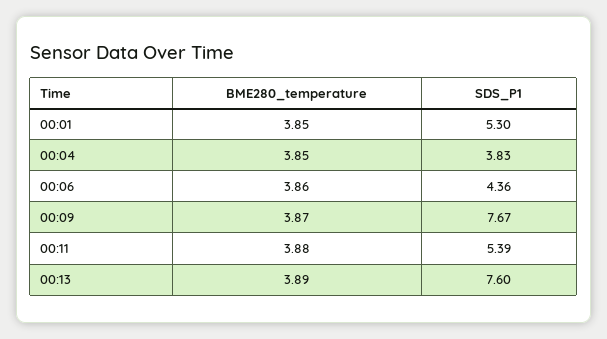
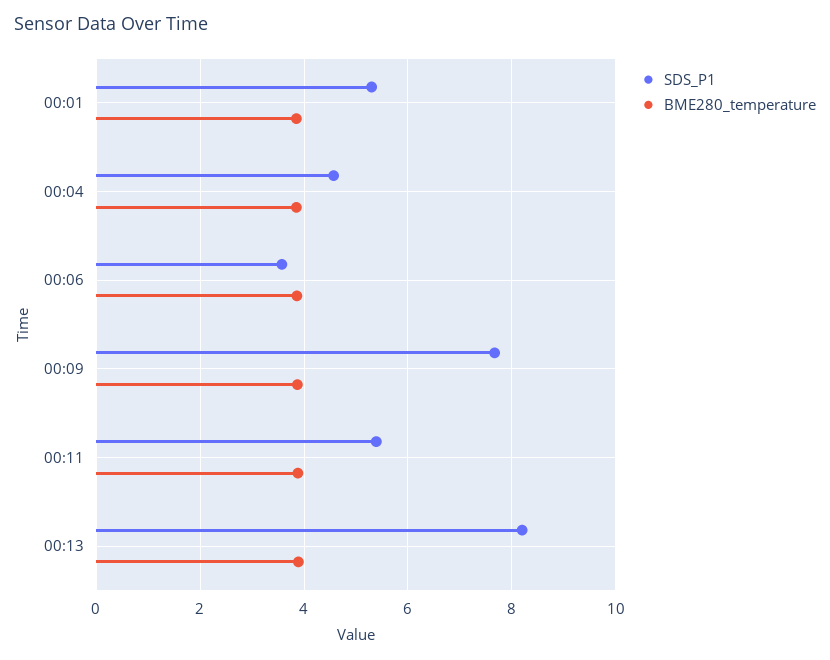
SDS_P1, 00:04: 3.83 -> 4.6
SDS_P1, 00:06: 4.36 -> 3.6
SDS_P1, 00:13: 7.6 -> 8.2

